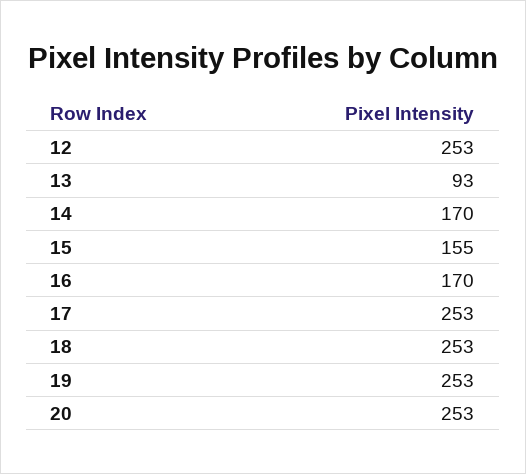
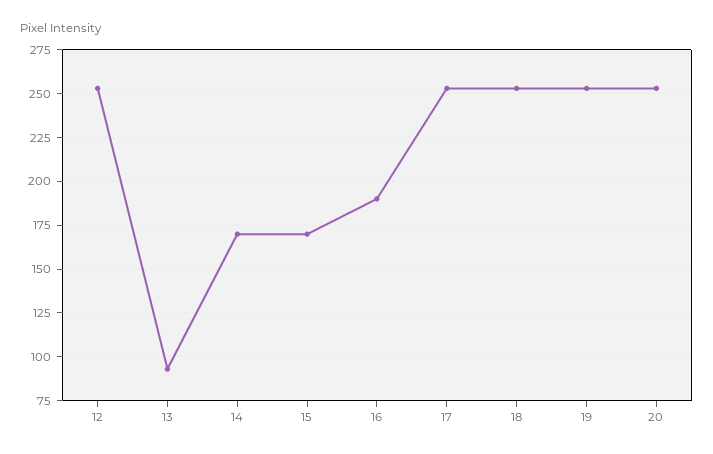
15: 155 -> 170
16: 170 -> 190

